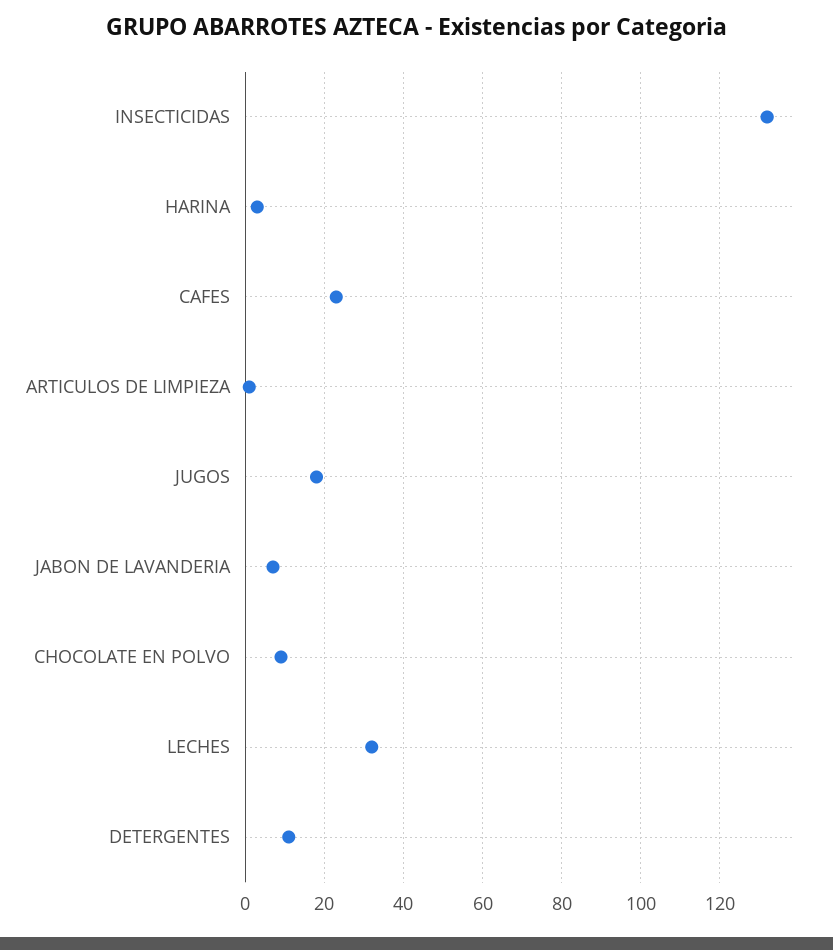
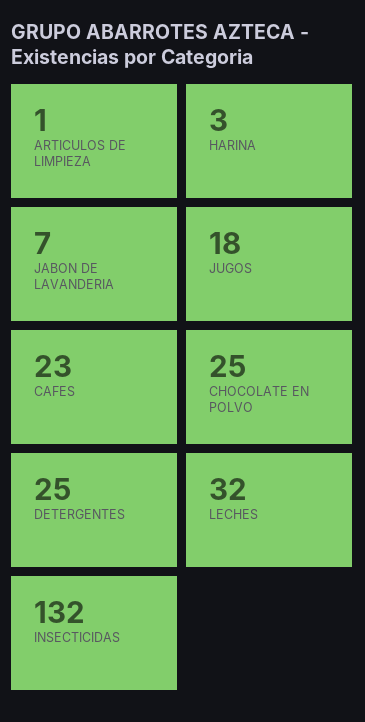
CHOCOLATE EN POLVO: 10 -> 25
DETERGENTES: 10 -> 25

